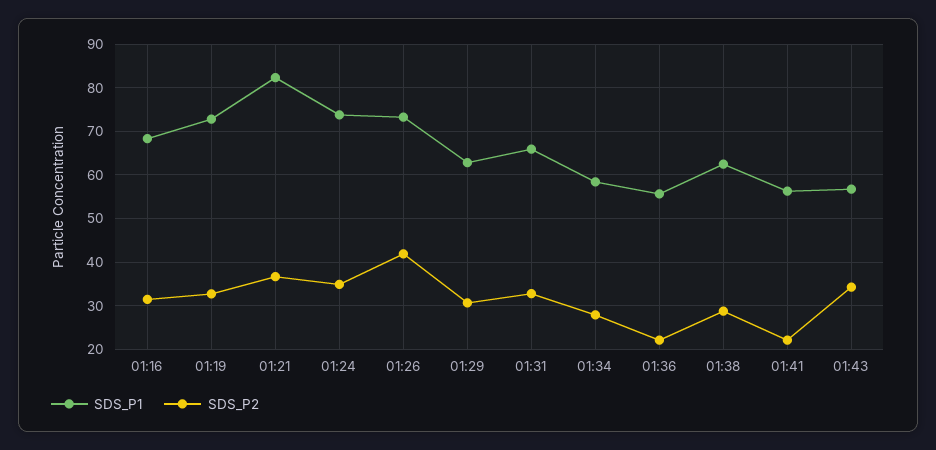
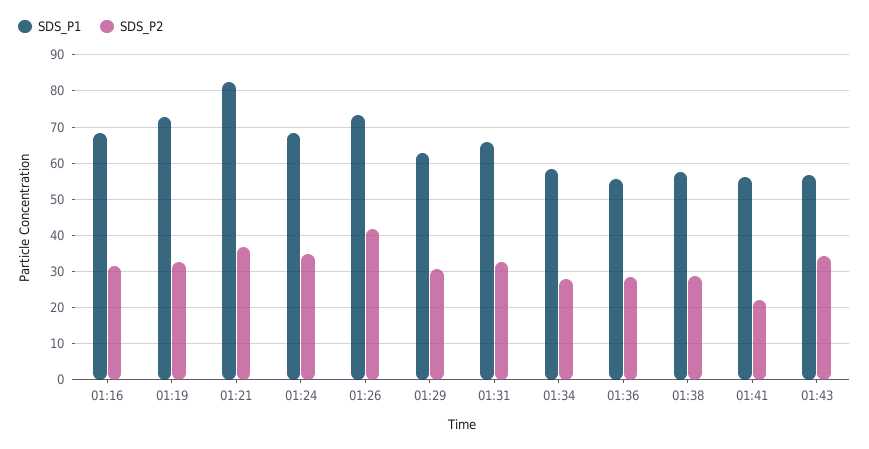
SDS_P1, 01:24: 74 -> 68
SDS_P2, 01:36: 22 -> 28
SDS_P1, 01:38: 62 -> 58

